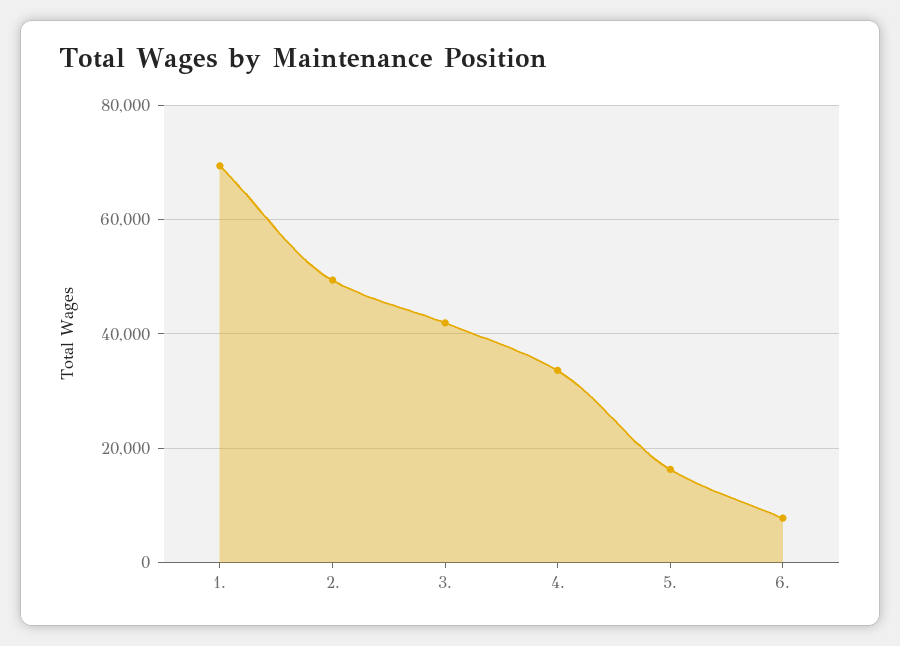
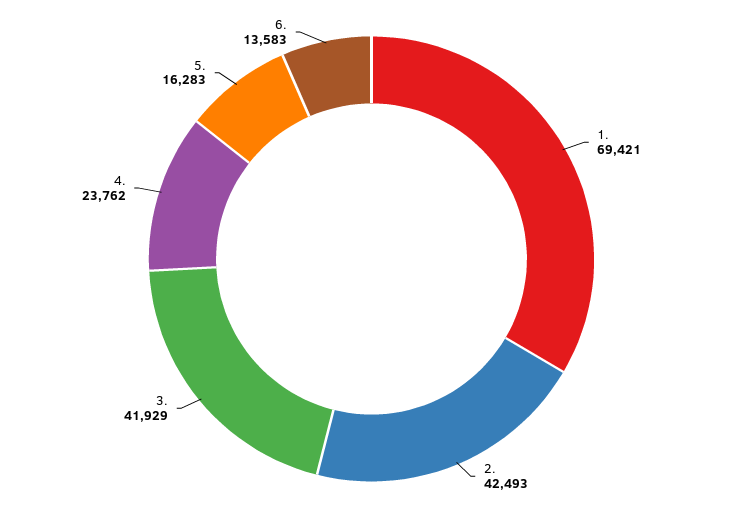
2.: 50000 -> 42493
4.: 34000 -> 23762
6.: 8000 -> 13583

